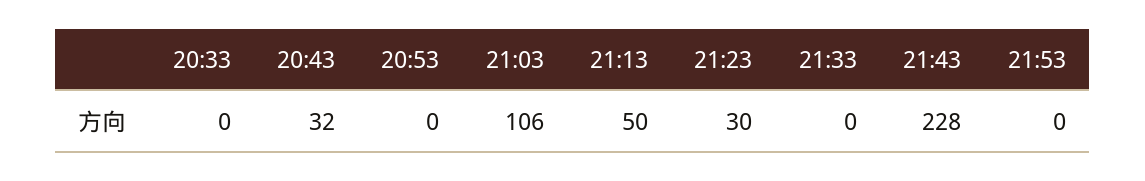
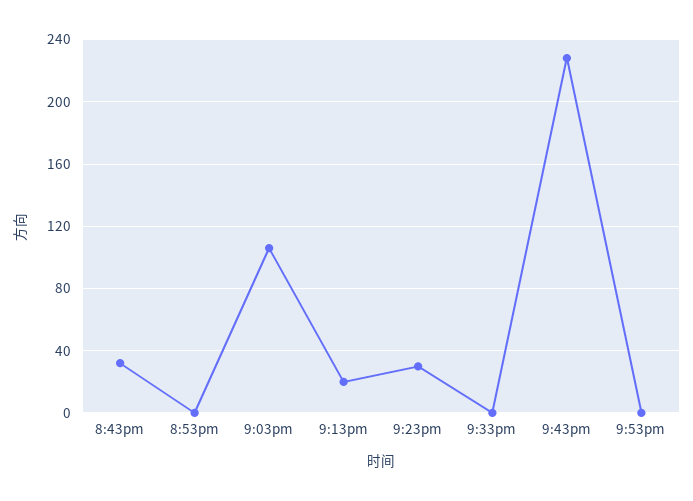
20:33: 0 -> none
21:13: 50 -> 20

